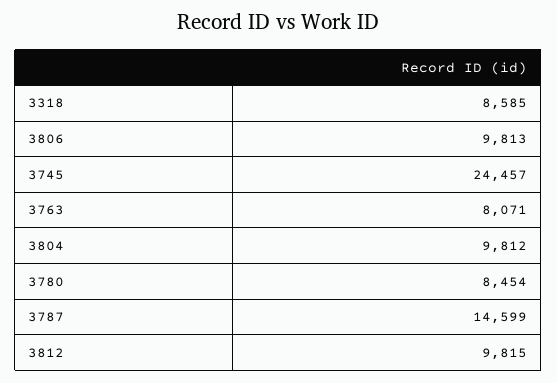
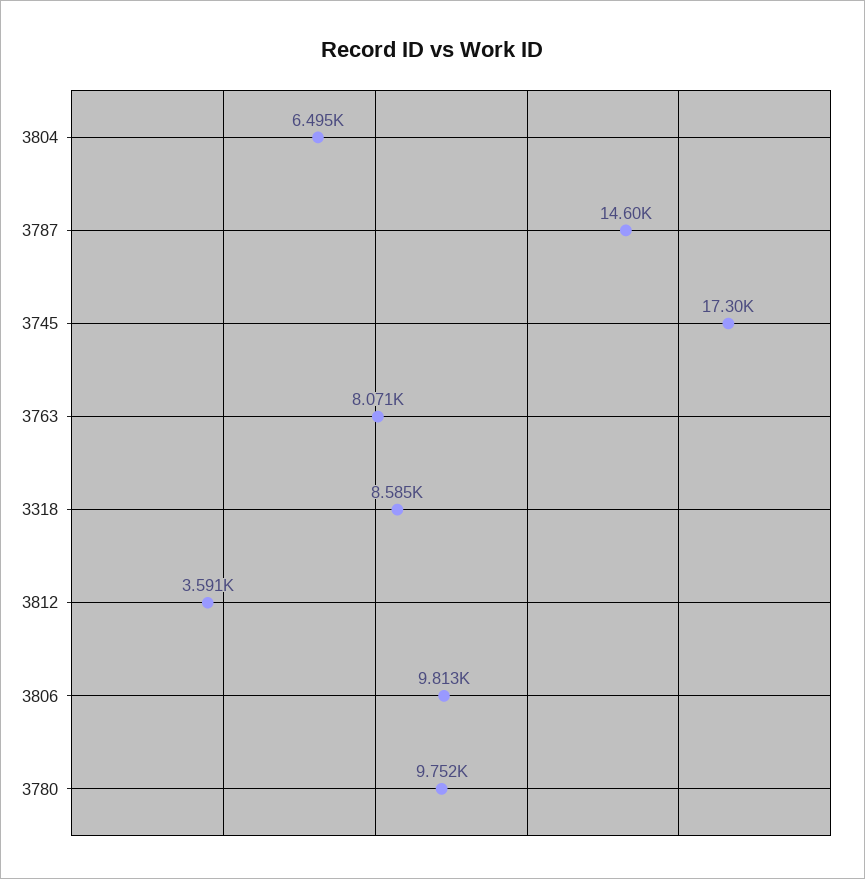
3745: 24457 -> 17300
3804: 9812 -> 6495
3780: 8454 -> 9752
3812: 9815 -> 3591

